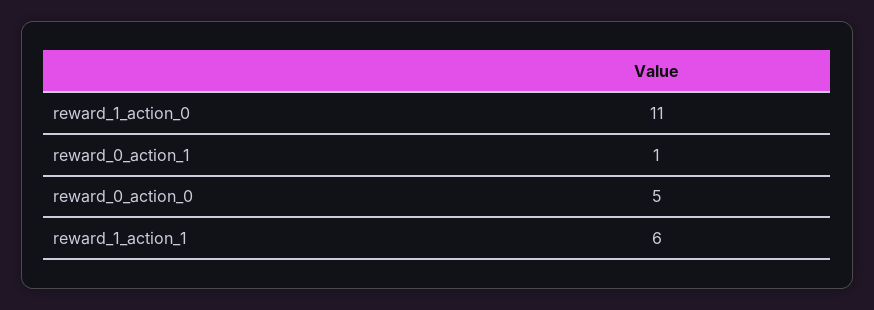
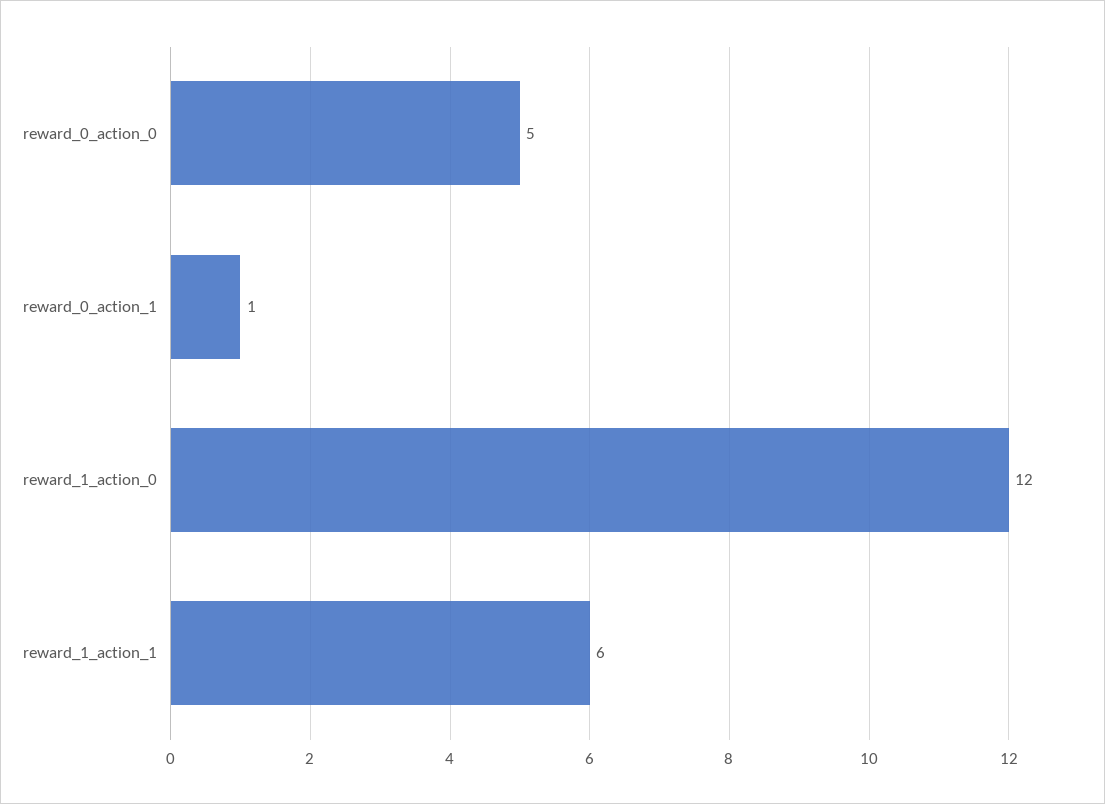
reward_1_action_0: 11 -> 12

